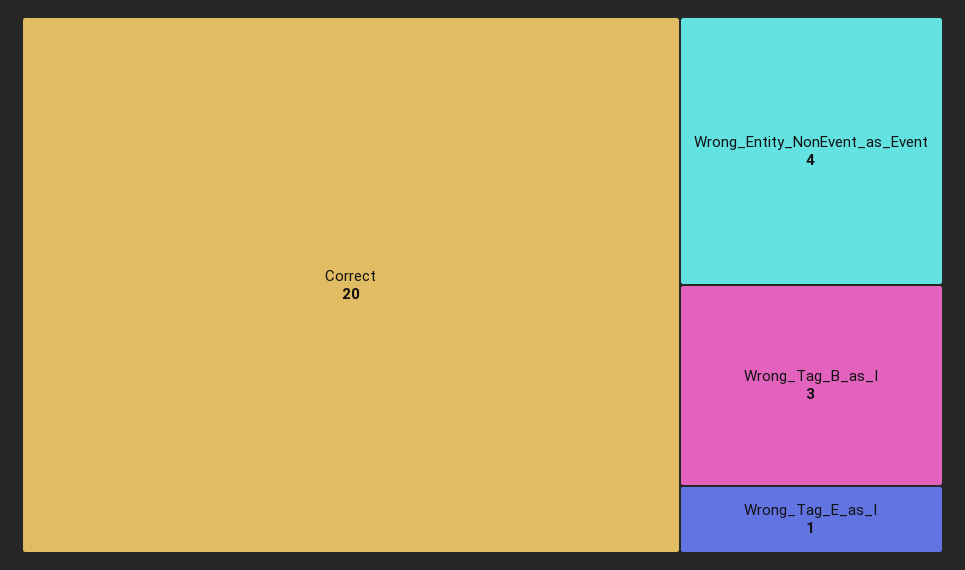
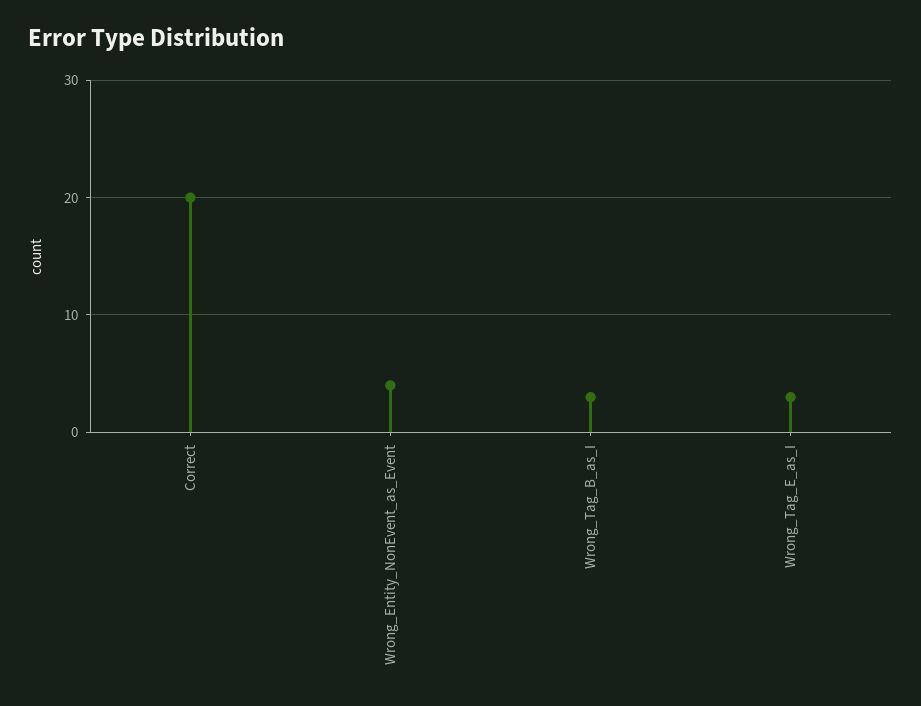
Wrong_Tag_E_as_I: 1 -> 3

